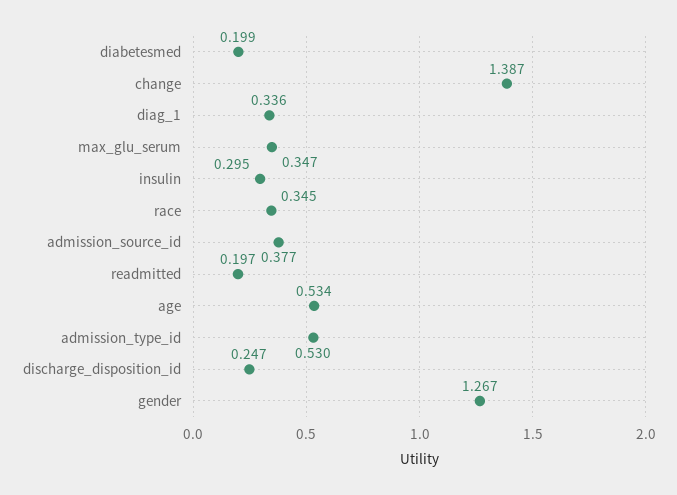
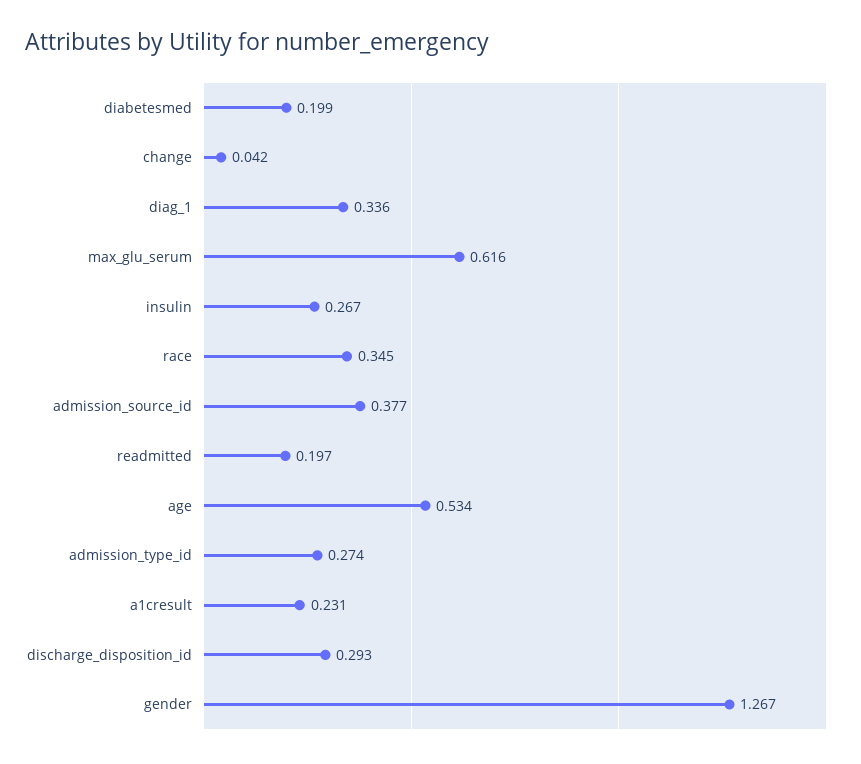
change: 1.387 -> 0.042
max_glu_serum: 0.347 -> 0.616
insulin: 0.295 -> 0.267
admission_type_id: 0.53 -> 0.274
discharge_disposition_id: 0.247 -> 0.293
a1cresult: none -> 0.231

